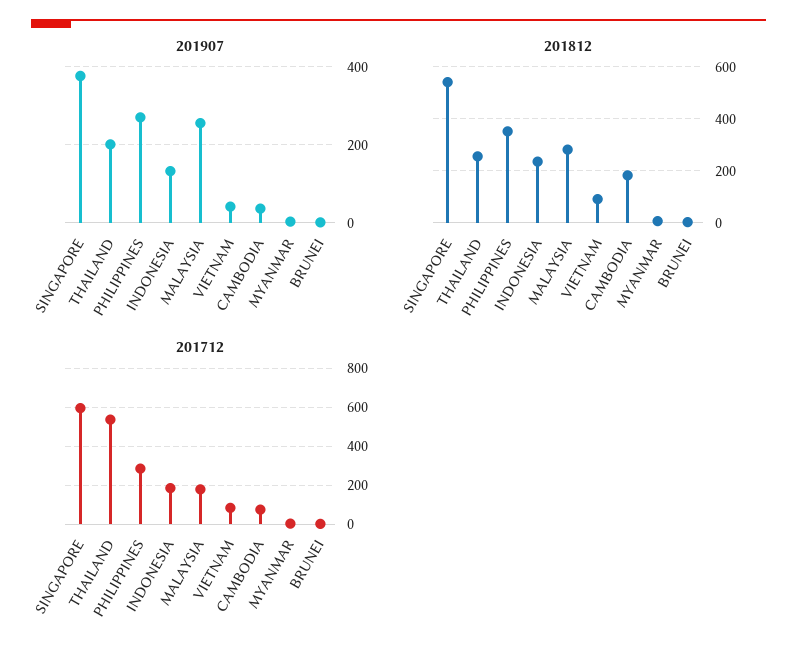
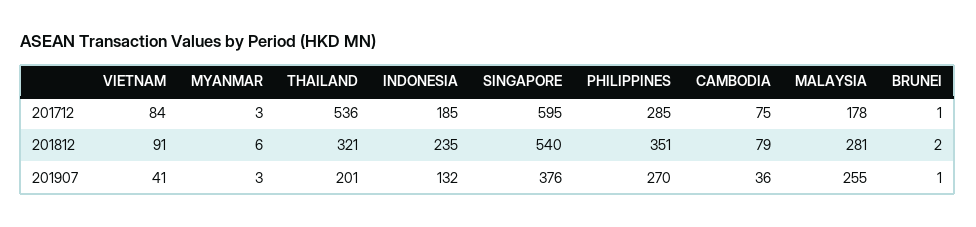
201812, THAILAND: 250 -> 321
201812, CAMBODIA: 175 -> 79

